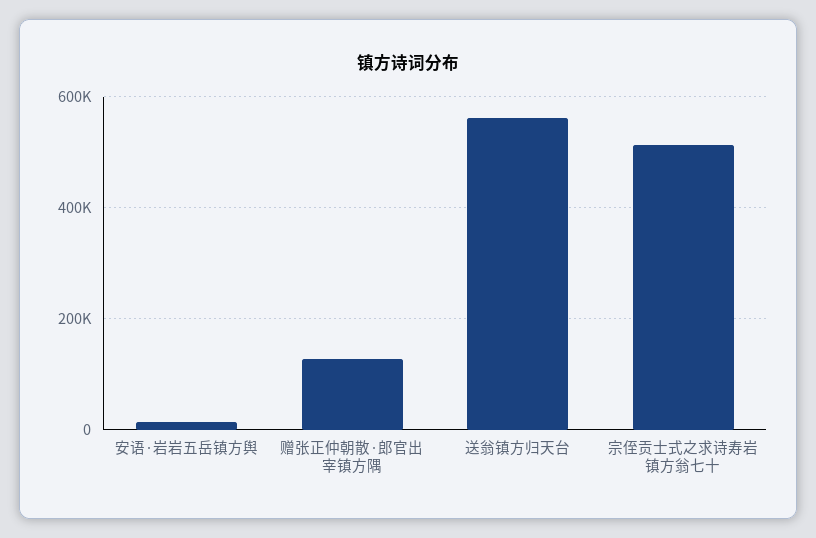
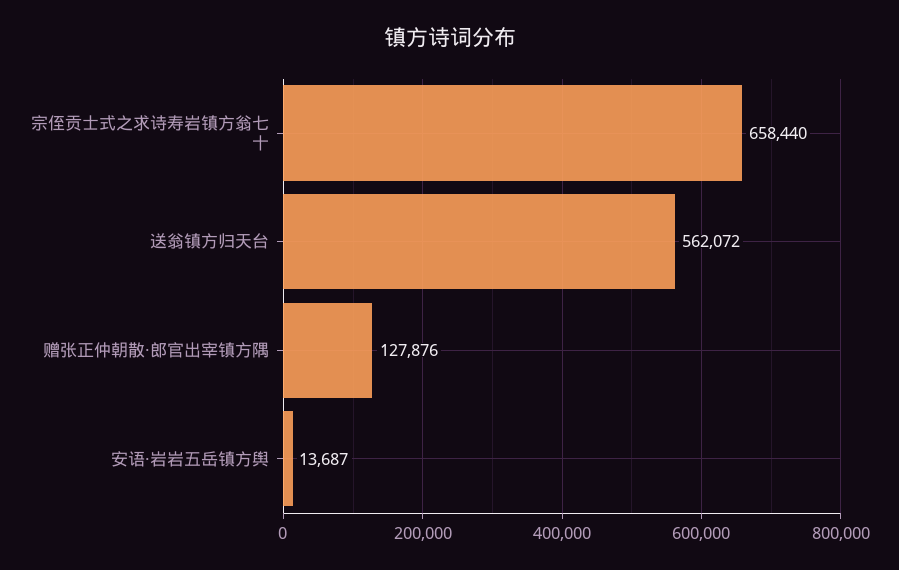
宗侄贡士式之求诗寿岩镇方翁七十: 520000 -> 658440

